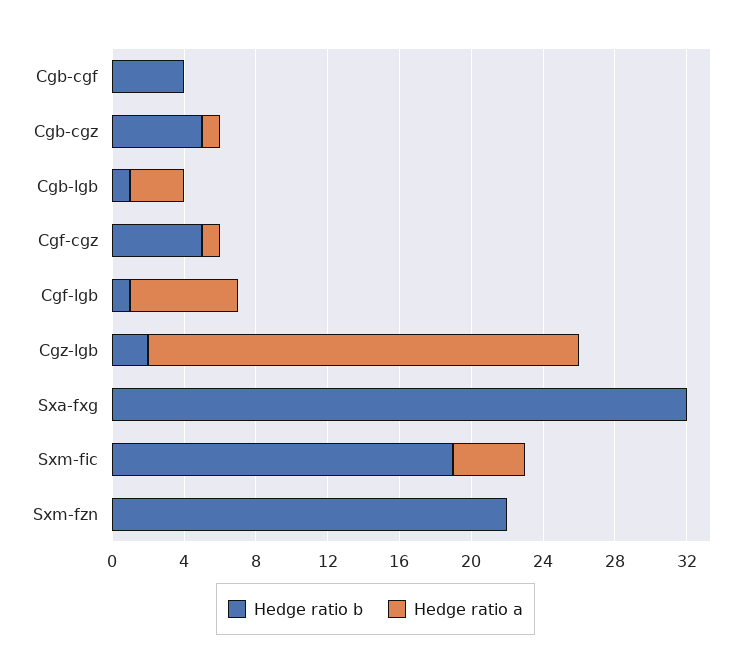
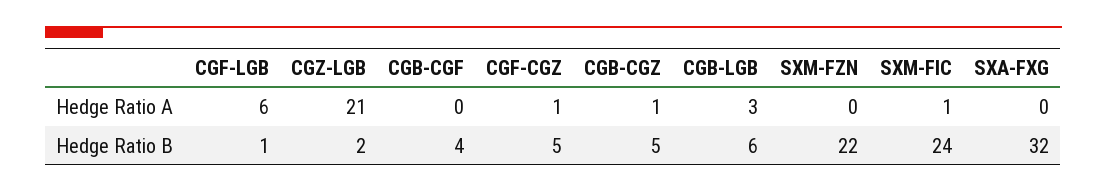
Hedge ratio b, Cgb-lgb: 1 -> 6
Hedge ratio a, Cgz-lgb: 24 -> 21
Hedge ratio b, Sxm-fic: 19 -> 24
Hedge ratio a, Sxm-fic: 4 -> 1

